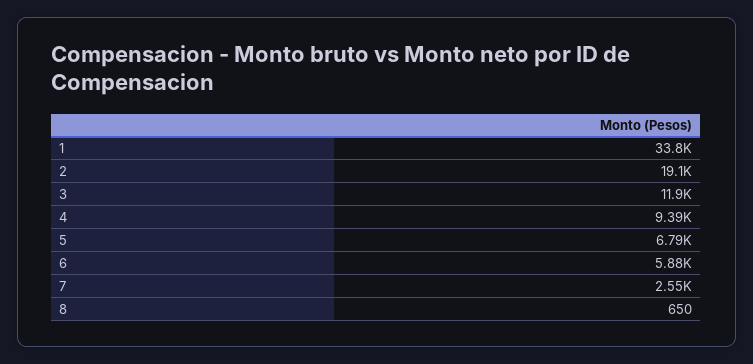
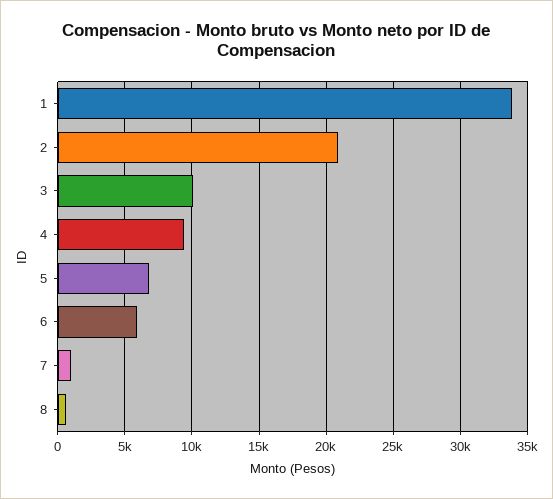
2: 19100 -> 21000
3: 11900 -> 10000
7: 2550 -> 1000

